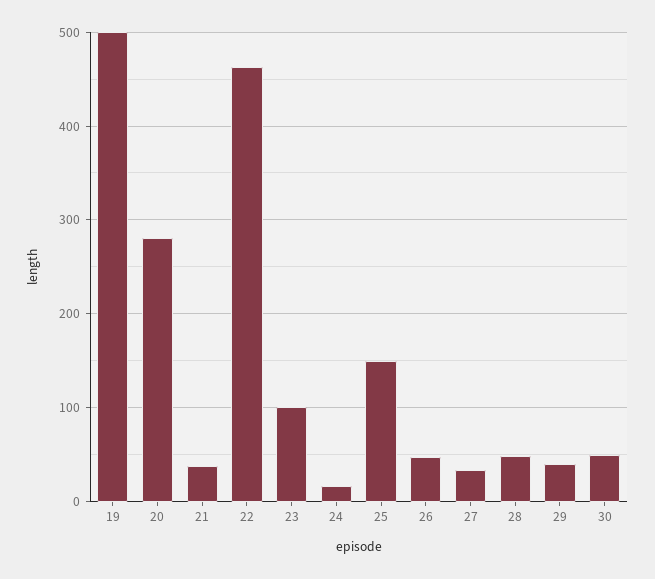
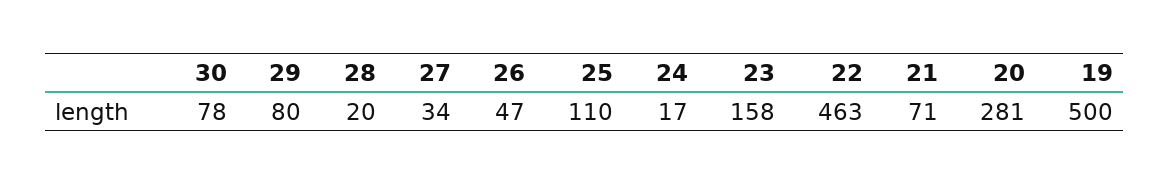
21: 40 -> 71
23: 100 -> 158
25: 150 -> 110
28: 50 -> 20
29: 40 -> 80
30: 50 -> 78

